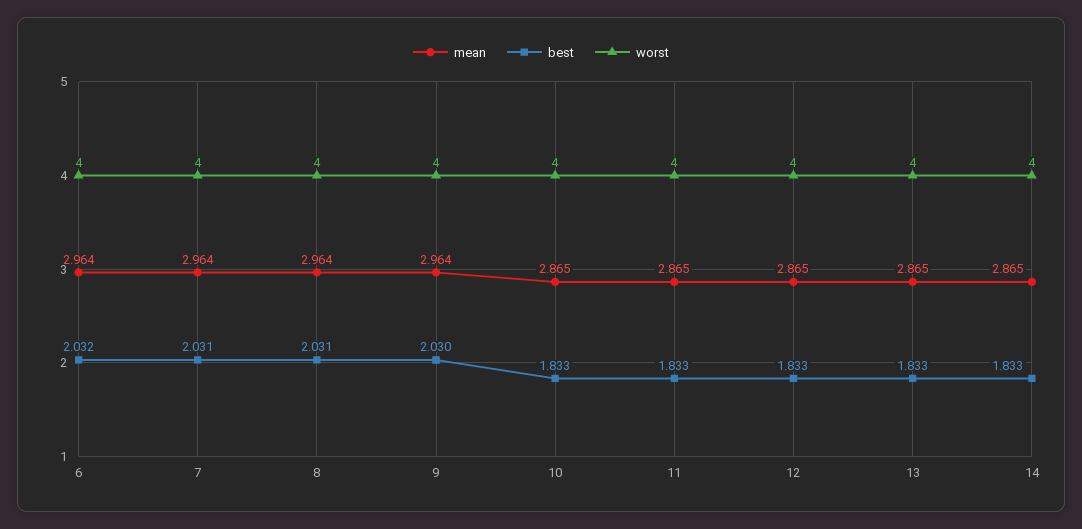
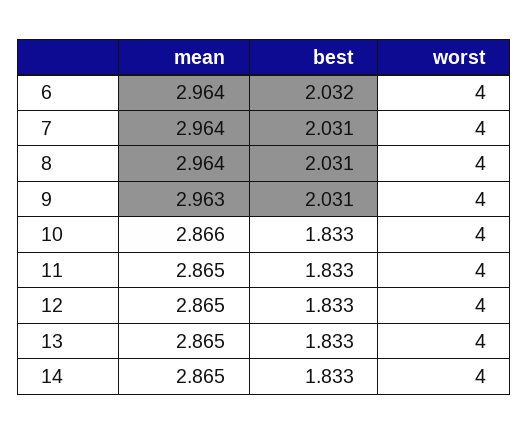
mean, 9: 2.964 -> 2.963
best, 9: 2.03 -> 2.031
mean, 10: 2.865 -> 2.866

